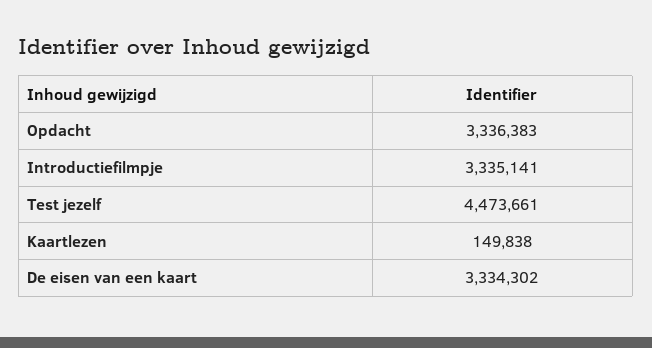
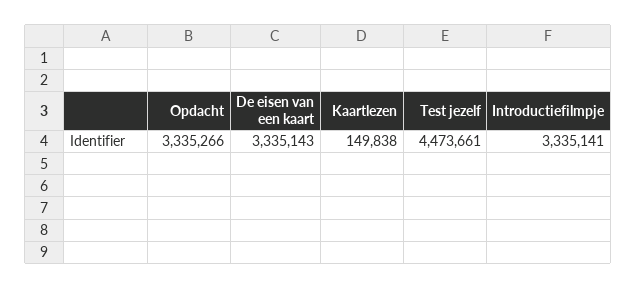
Opdacht: 3336383 -> 3335266
De eisen van een kaart: 3334302 -> 3335143

